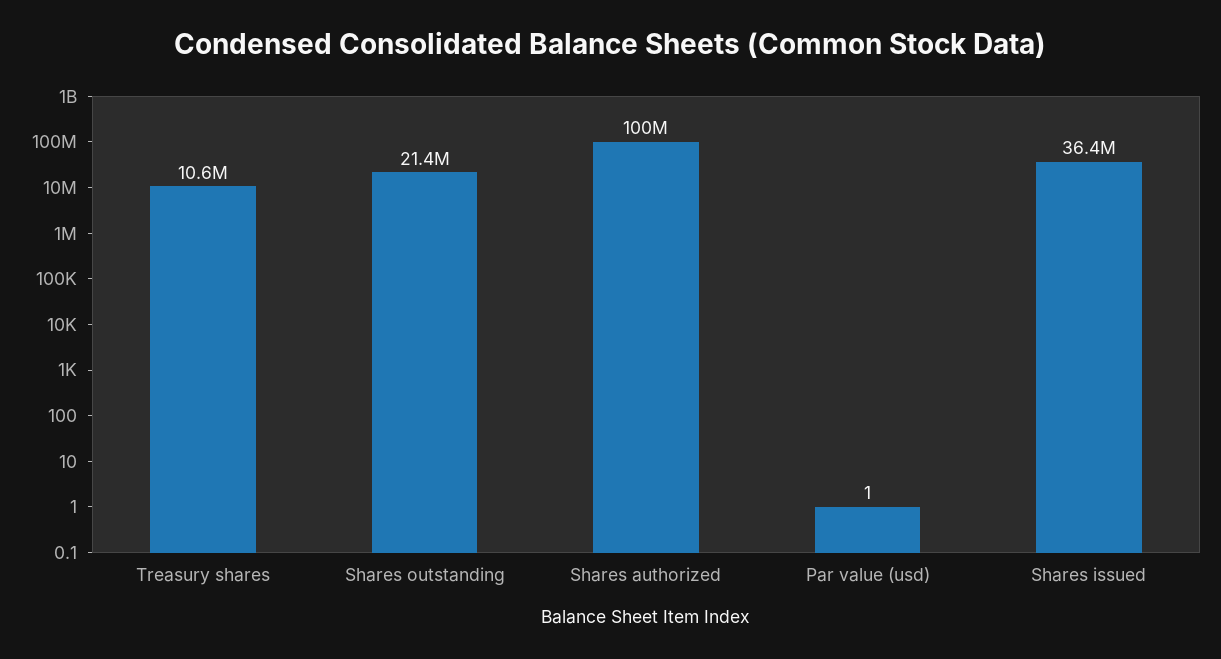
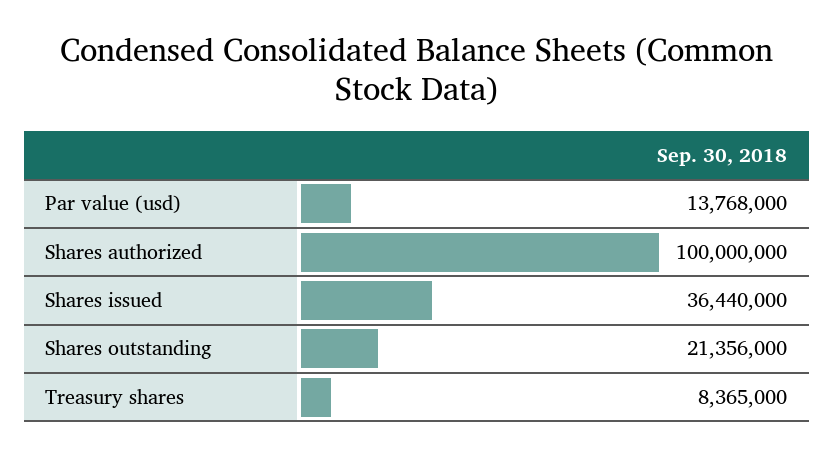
Treasury shares: 10600000 -> 8365000
Par value (usd): 1 -> 13768000

